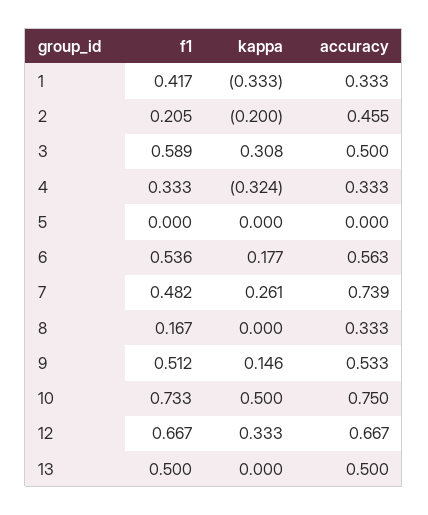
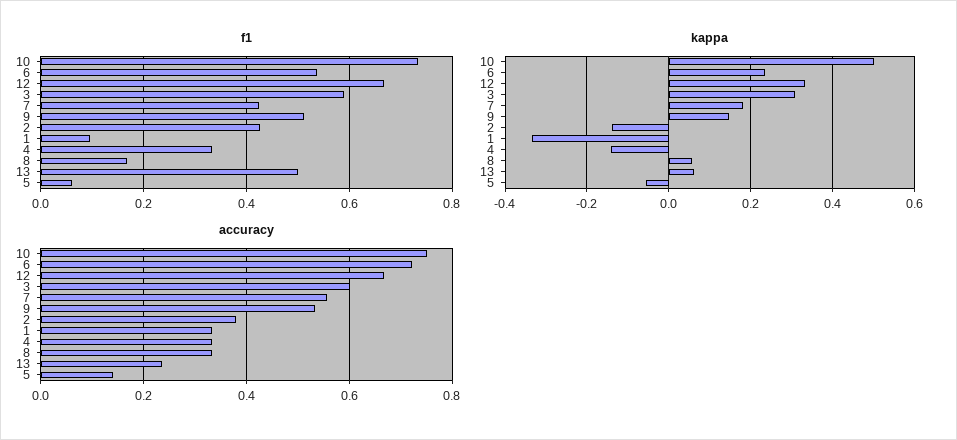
f1, 1: 0.417 -> 0.1
f1, 2: 0.205 -> 0.42
kappa, 2: -0.2 -> -0.14
accuracy, 2: 0.455 -> 0.38
accuracy, 3: 0.5 -> 0.6
kappa, 4: -0.324 -> -0.14
f1, 5: 0 -> 0.06
kappa, 5: 0 -> -0.06
accuracy, 5: 0 -> 0.14
kappa, 6: 0.177 -> 0.24
accuracy, 6: 0.563 -> 0.72
f1, 7: 0.482 -> 0.42
kappa, 7: 0.261 -> 0.18
accuracy, 7: 0.739 -> 0.56
kappa, 8: 0 -> 0.06
kappa, 13: 0 -> 0.06
accuracy, 13: 0.5 -> 0.24

